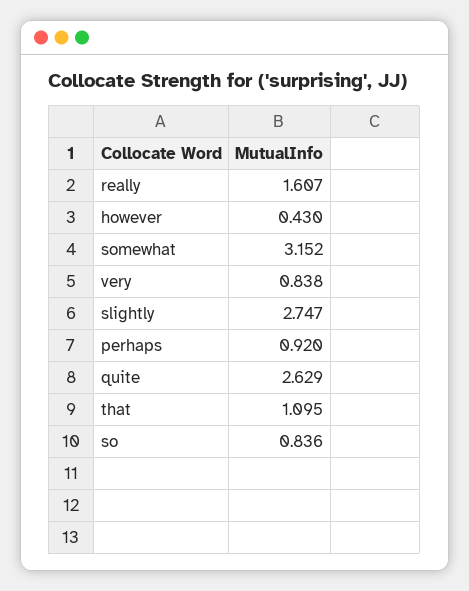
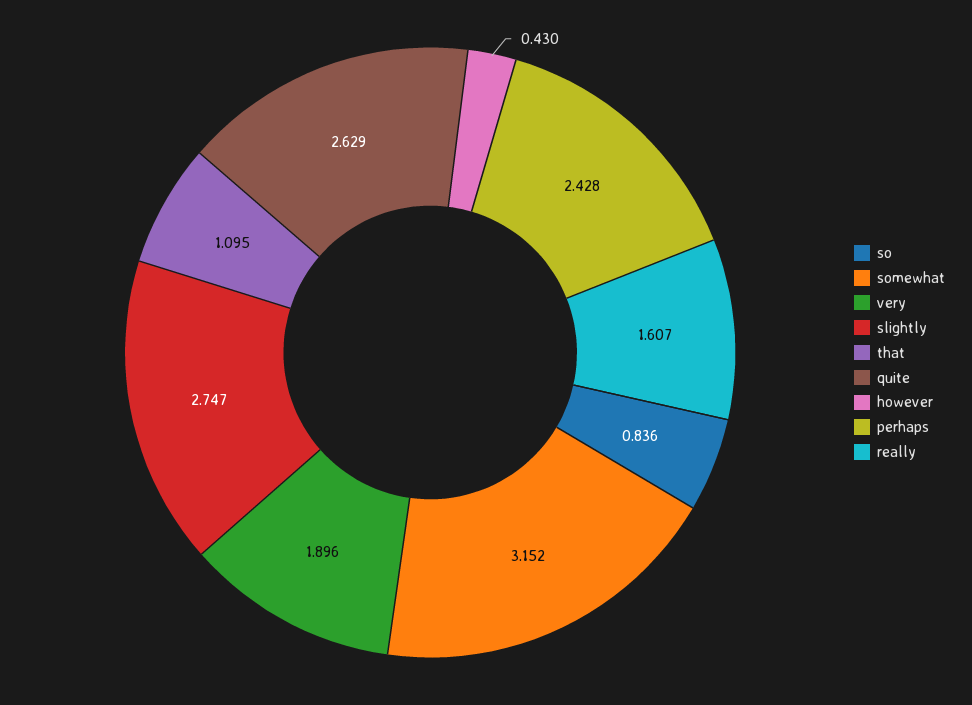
very: 0.838 -> 1.896
perhaps: 0.92 -> 2.428

